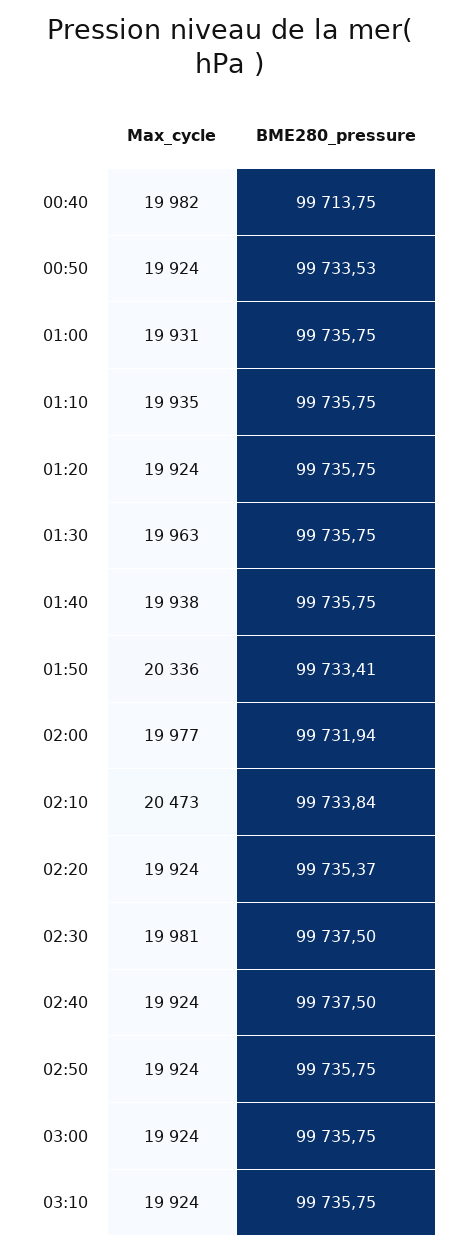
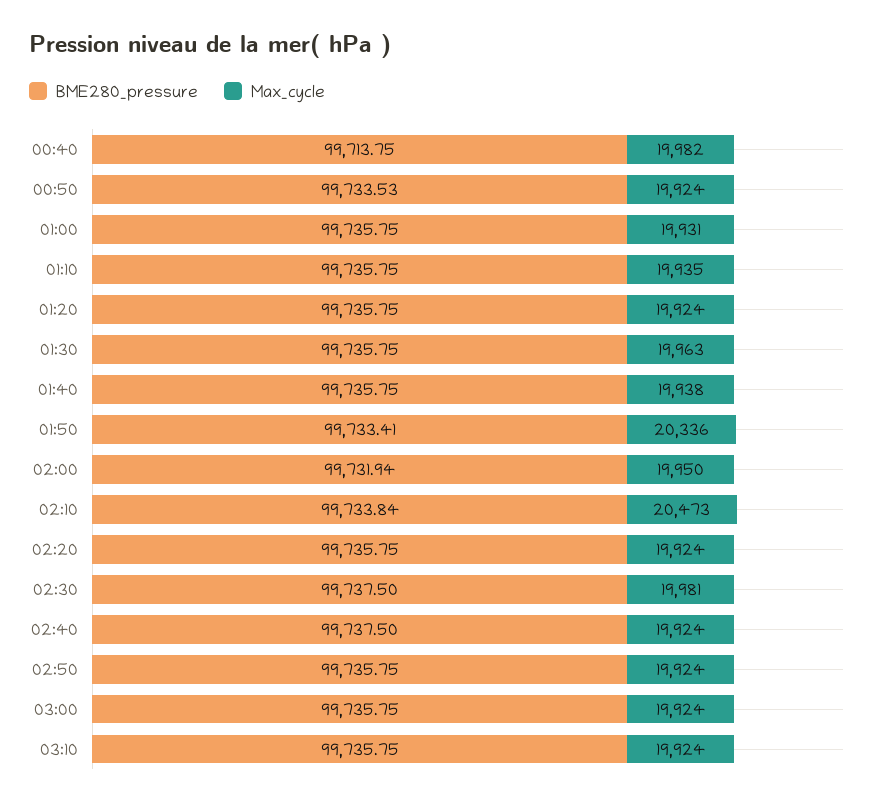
Max_cycle, 02:00: 19977 -> 19950
BME280_pressure, 02:20: 99735.37 -> 99735.75

